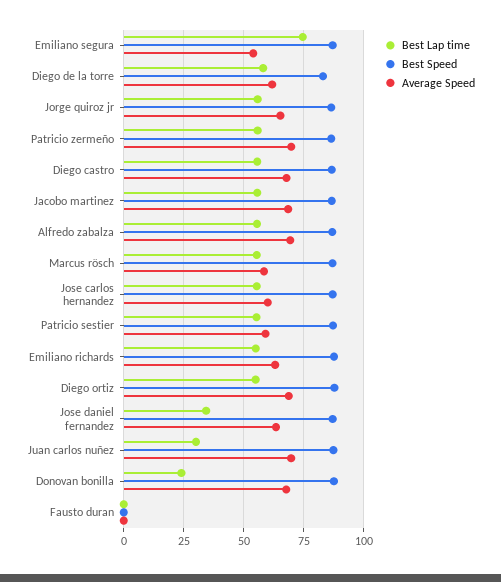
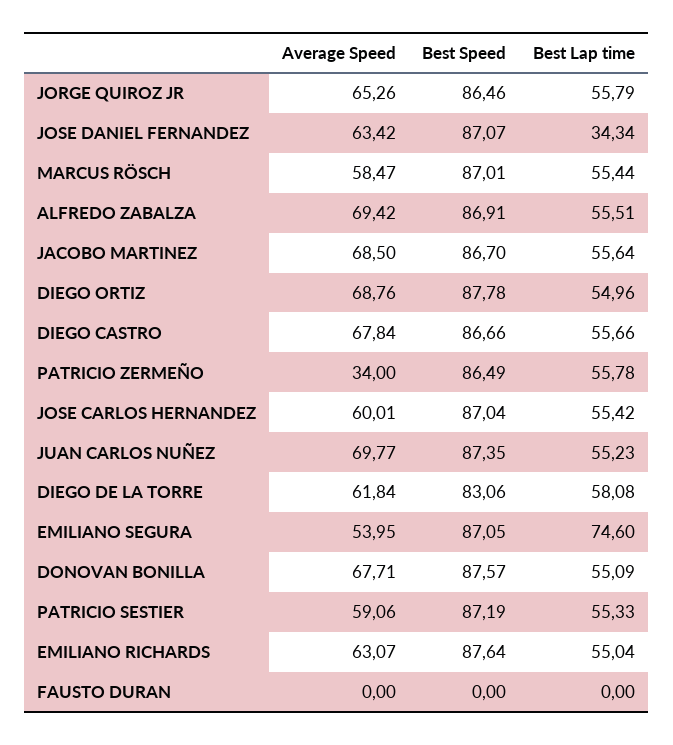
Average Speed, Patricio zermeño: 70 -> 34
Best Lap time, Juan carlos nuñez: 30 -> 55.23
Best Lap time, Donovan bonilla: 25 -> 55.09

